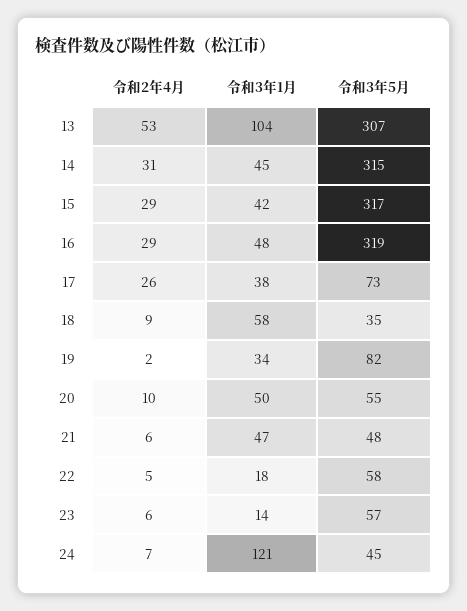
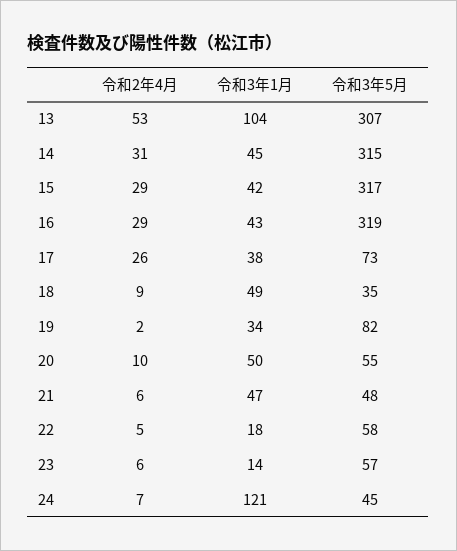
令和3年1月, 16: 48 -> 43
令和3年1月, 18: 58 -> 49

